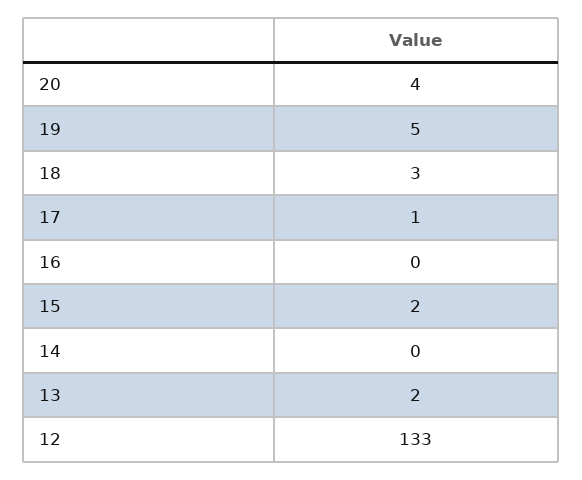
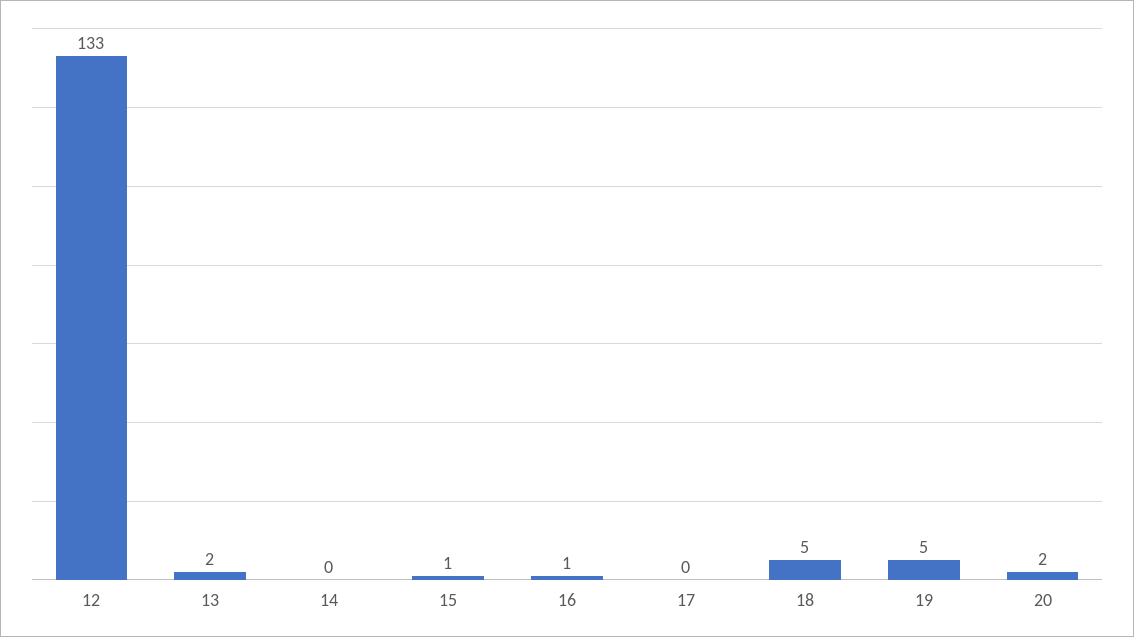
20: 4 -> 2
18: 3 -> 5
17: 1 -> 0
16: 0 -> 1
15: 2 -> 1

